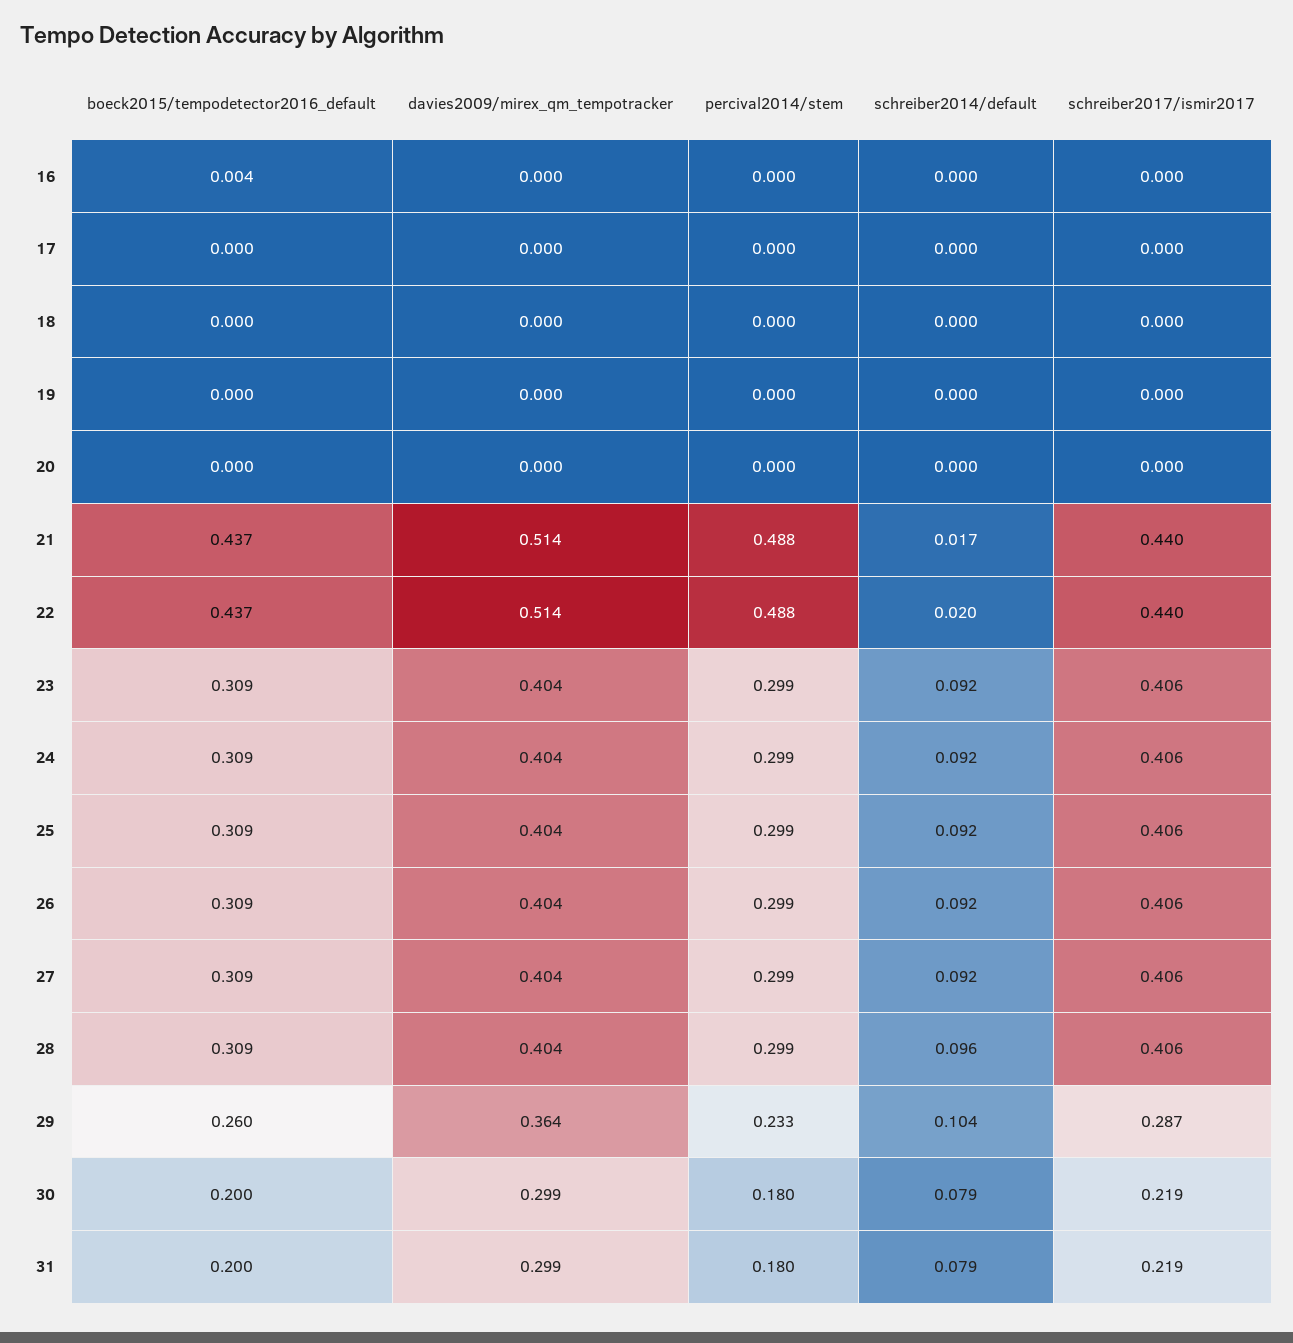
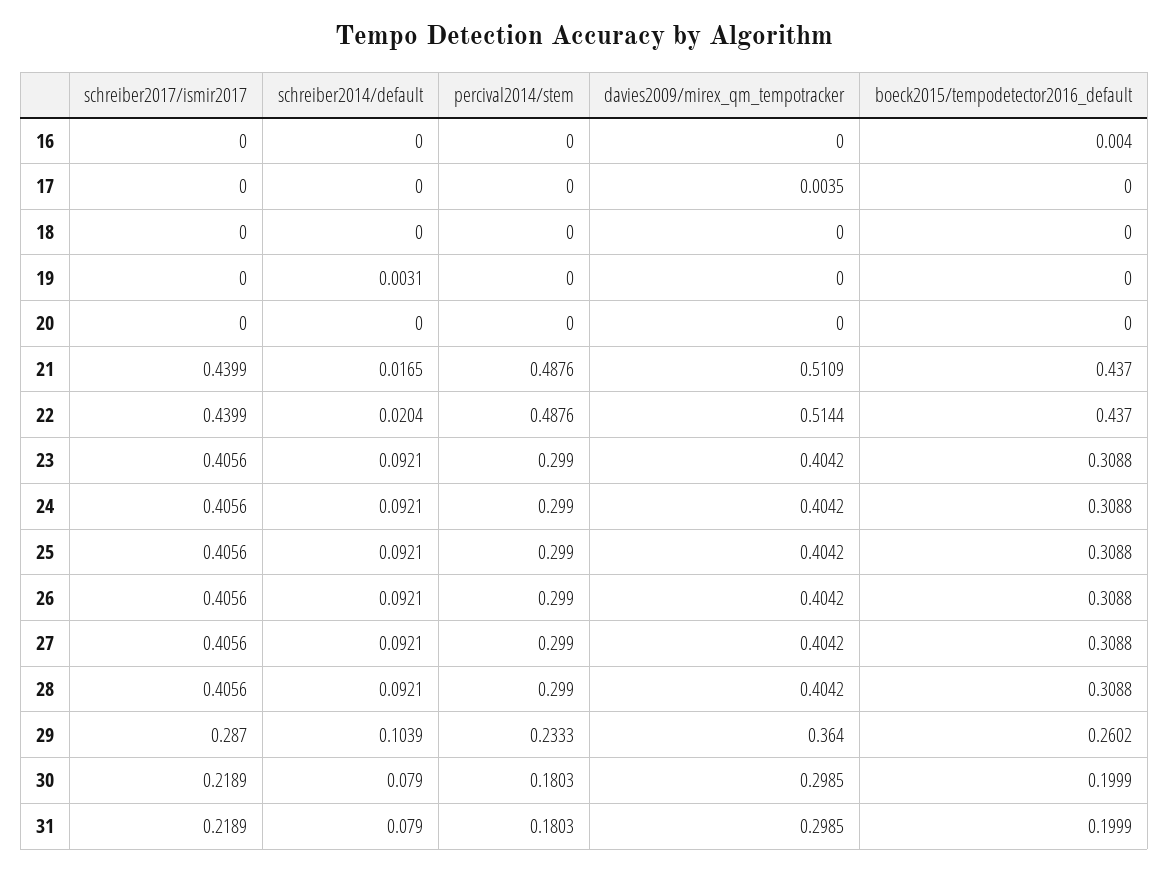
davies2009/mirex_qm_tempotracker, 17: 0 -> 0.0035
schreiber2014/default, 19: 0 -> 0.0031
davies2009/mirex_qm_tempotracker, 21: 0.514 -> 0.5109
schreiber2014/default, 28: 0.096 -> 0.0921

